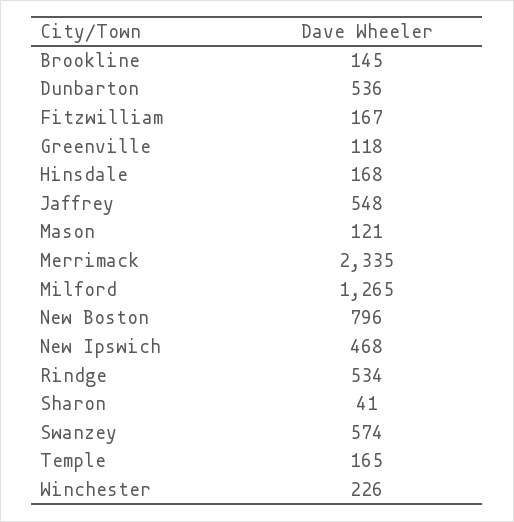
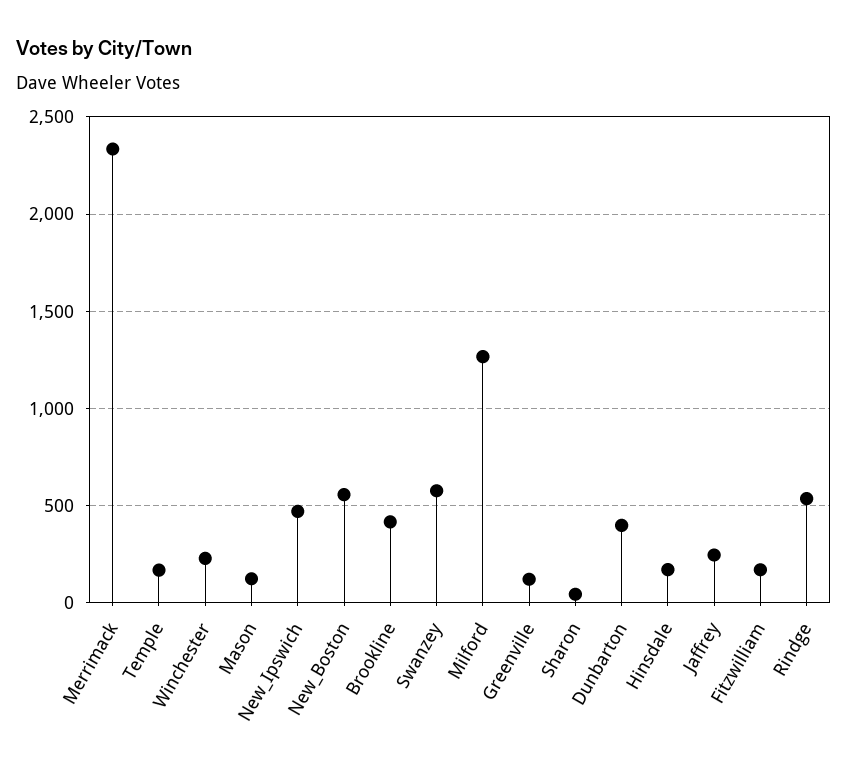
Brookline: 145 -> 400
Dunbarton: 536 -> 400
Jaffrey: 548 -> 250
New Boston: 796 -> 550

